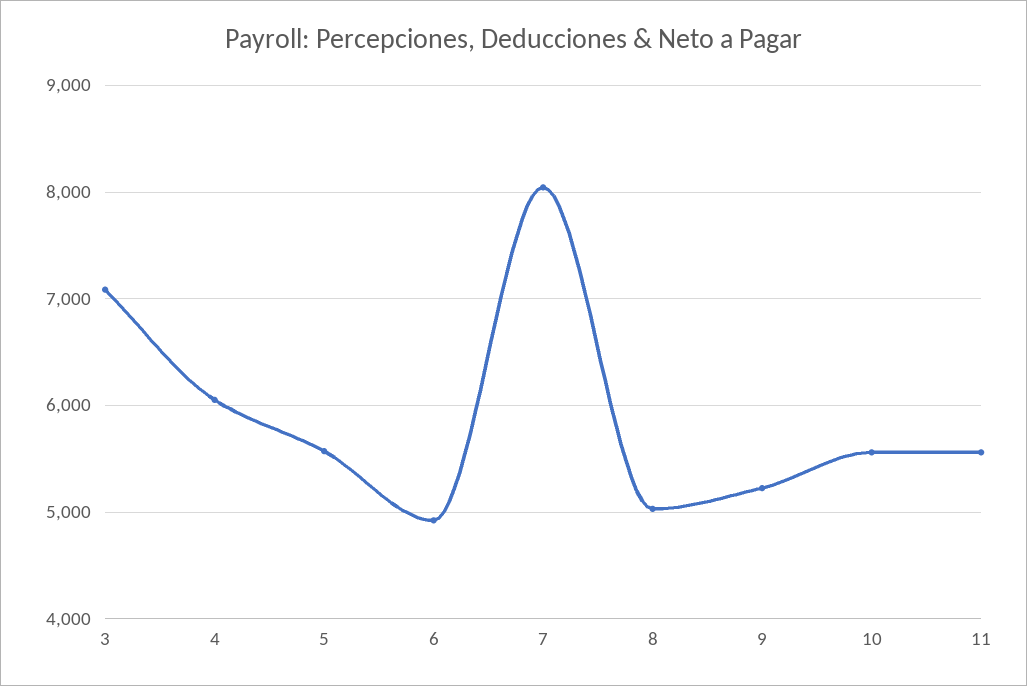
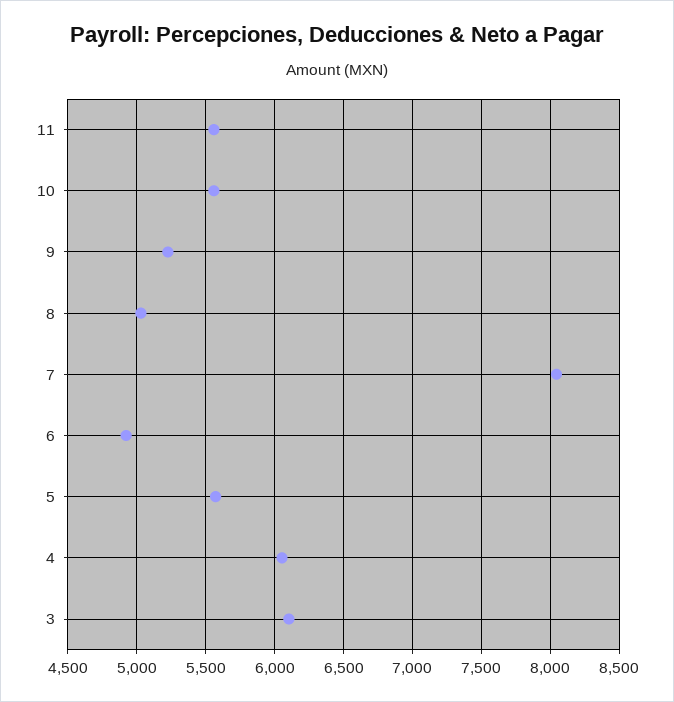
3: 7100 -> 6100

